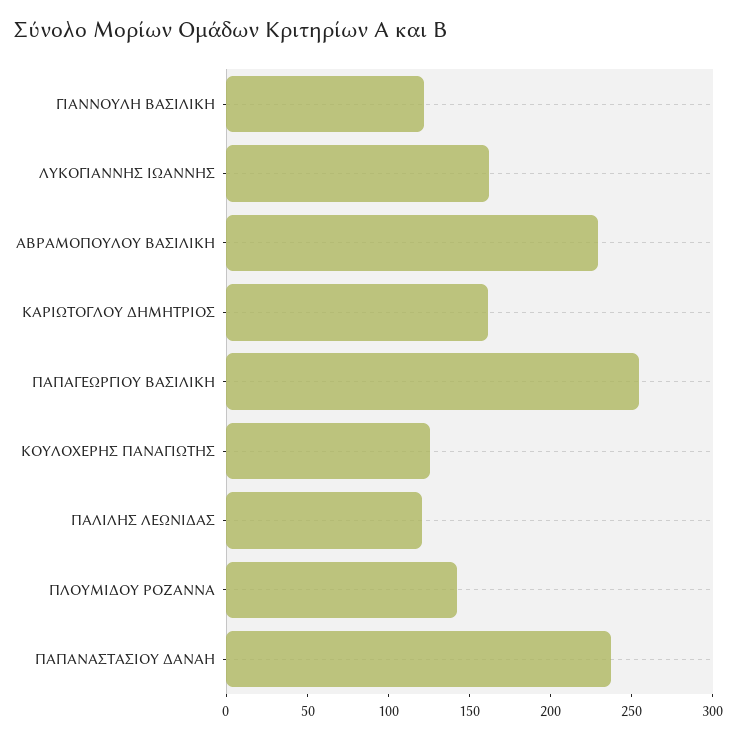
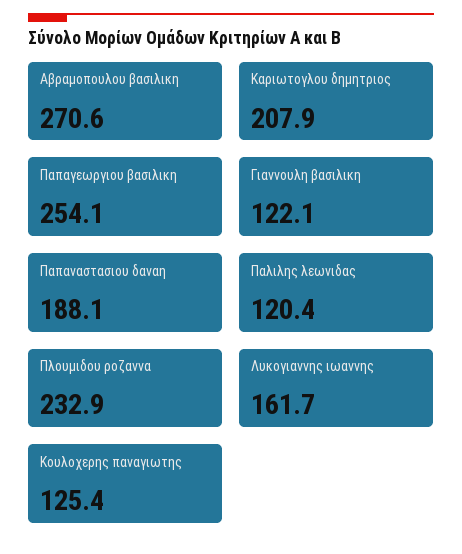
ΑΒΡΑΜΟΠΟΥΛΟΥ ΒΑΣΙΛΙΚΗ: 230 -> 270.6
ΚΑΡΙΩΤΟΓΛΟΥ ΔΗΜΗΤΡΙΟΣ: 160 -> 207.9
ΠΛΟΥΜΙΔΟΥ ΡΟΖΑΝΝΑ: 140 -> 232.9
ΠΑΠΑΝΑΣΤΑΣΙΟΥ ΔΑΝΑΗ: 240 -> 188.1

